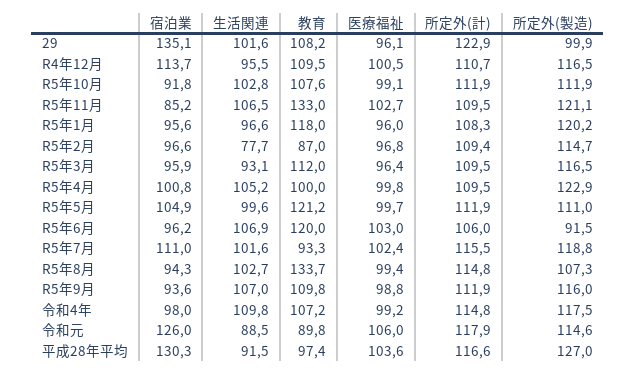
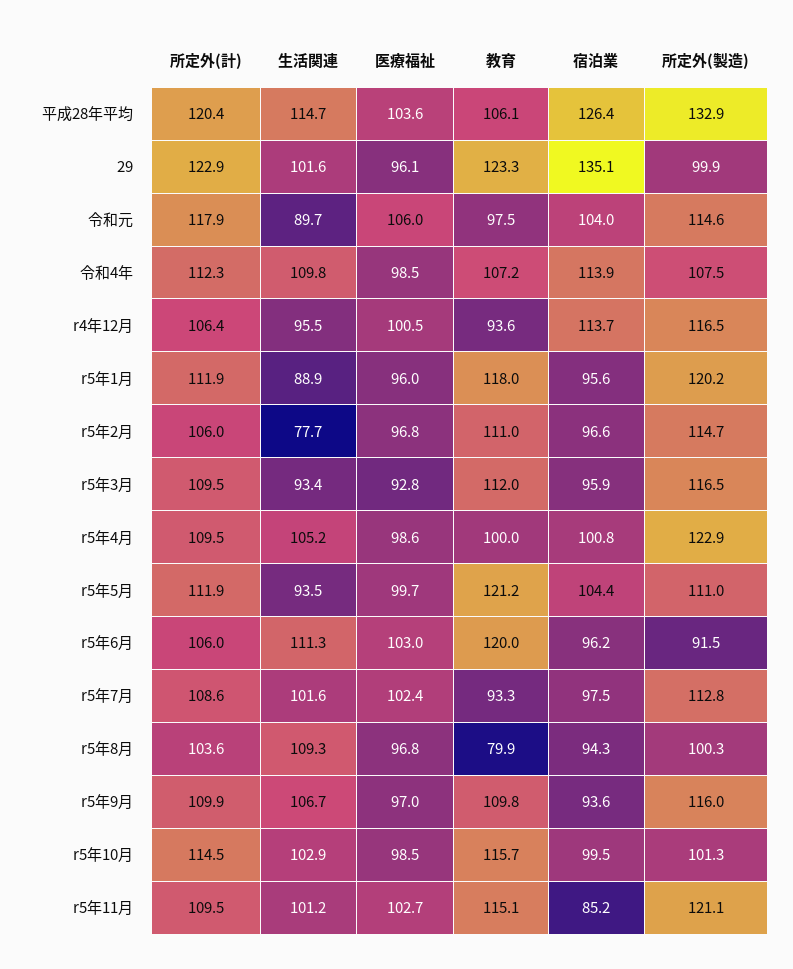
教育, 29: 108.2 -> 123.3
教育, R4年12月: 109.5 -> 93.6
所定外(計), R4年12月: 110.7 -> 106.4
宿泊業, R5年10月: 91.8 -> 99.5
生活関連, R5年10月: 102.8 -> 102.9
教育, R5年10月: 107.6 -> 115.7
医療福祉, R5年10月: 99.1 -> 98.5
所定外(計), R5年10月: 111.9 -> 114.5
所定外(製造), R5年10月: 111.9 -> 101.3
生活関連, R5年11月: 106.5 -> 101.2
教育, R5年11月: 133 -> 115.1
生活関連, R5年1月: 96.6 -> 88.9
所定外(計), R5年1月: 108.3 -> 111.9
教育, R5年2月: 87 -> 111
所定外(計), R5年2月: 109.4 -> 106
生活関連, R5年3月: 93.1 -> 93.4
医療福祉, R5年3月: 96.4 -> 92.8
医療福祉, R5年4月: 99.8 -> 98.6
宿泊業, R5年5月: 104.9 -> 104.4
生活関連, R5年5月: 99.6 -> 93.5
生活関連, R5年6月: 106.9 -> 111.3
宿泊業, R5年7月: 111 -> 97.5
所定外(計), R5年7月: 115.5 -> 108.6
所定外(製造), R5年7月: 118.8 -> 112.8
生活関連, R5年8月: 102.7 -> 109.3
教育, R5年8月: 133.7 -> 79.9
医療福祉, R5年8月: 99.4 -> 96.8
所定外(計), R5年8月: 114.8 -> 103.6
所定外(製造), R5年8月: 107.3 -> 100.3
生活関連, R5年9月: 107 -> 106.7
医療福祉, R5年9月: 98.8 -> 97
所定外(計), R5年9月: 111.9 -> 109.9
宿泊業, 令和4年: 98 -> 113.9
医療福祉, 令和4年: 99.2 -> 98.5
所定外(計), 令和4年: 114.8 -> 112.3
所定外(製造), 令和4年: 117.5 -> 107.5
宿泊業, 令和元: 126 -> 104
生活関連, 令和元: 88.5 -> 89.7
教育, 令和元: 89.8 -> 97.5
宿泊業, 平成28年平均: 130.3 -> 126.4
生活関連, 平成28年平均: 91.5 -> 114.7
教育, 平成28年平均: 97.4 -> 106.1
所定外(計), 平成28年平均: 116.6 -> 120.4
所定外(製造), 平成28年平均: 127 -> 132.9

